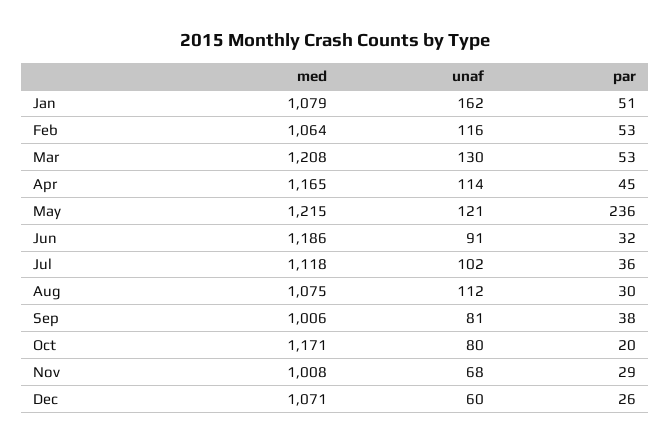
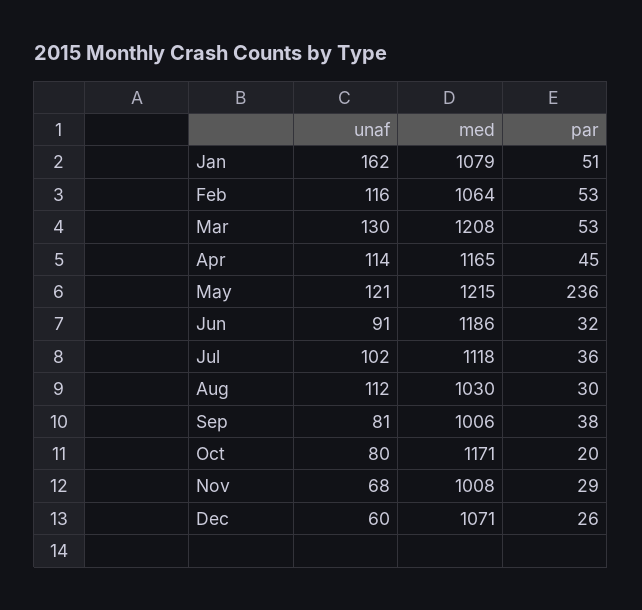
med, Aug: 1075 -> 1030

